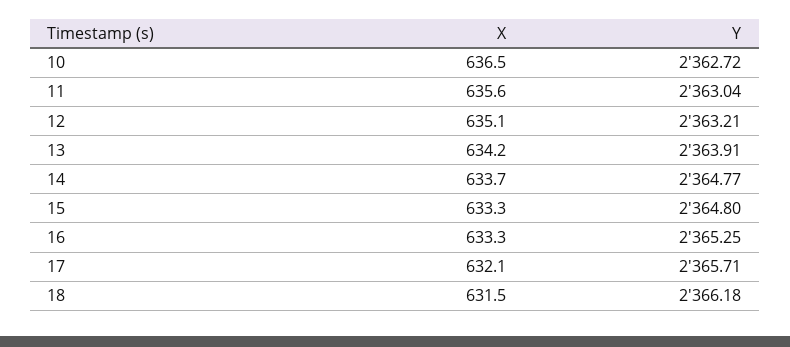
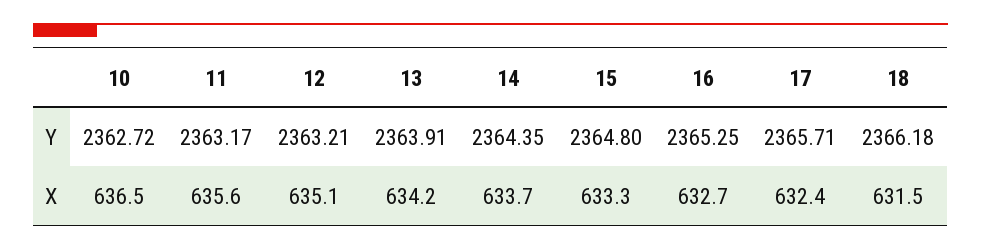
Y, 11: 2363.04 -> 2363.17
Y, 14: 2364.77 -> 2364.35
X, 16: 633.3 -> 632.7
X, 17: 632.1 -> 632.4

